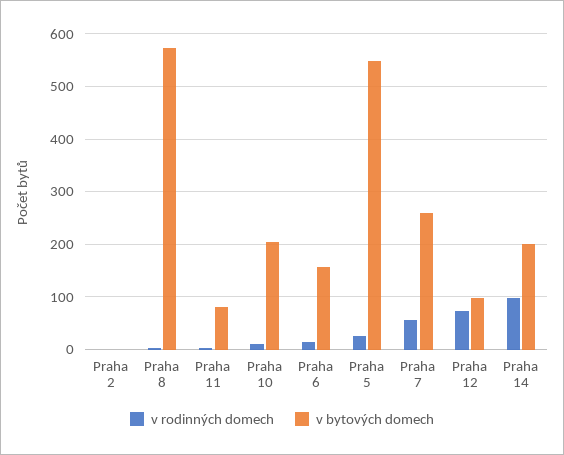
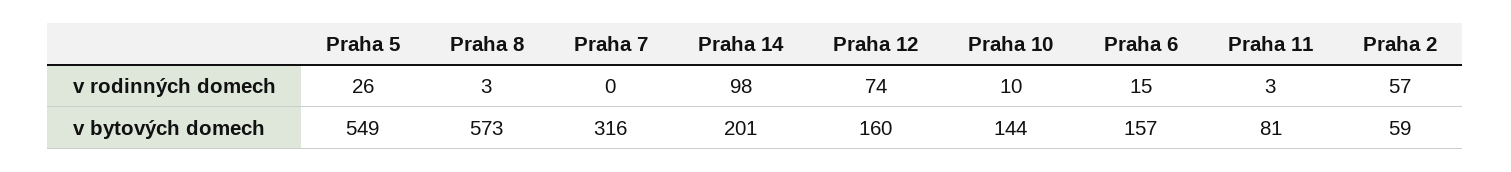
v rodinných domech, Praha 2: 0 -> 57
v bytových domech, Praha 2: 0 -> 59
v bytových domech, Praha 10: 200 -> 144
v rodinných domech, Praha 7: 60 -> 0
v bytových domech, Praha 7: 260 -> 316
v bytových domech, Praha 12: 100 -> 160

